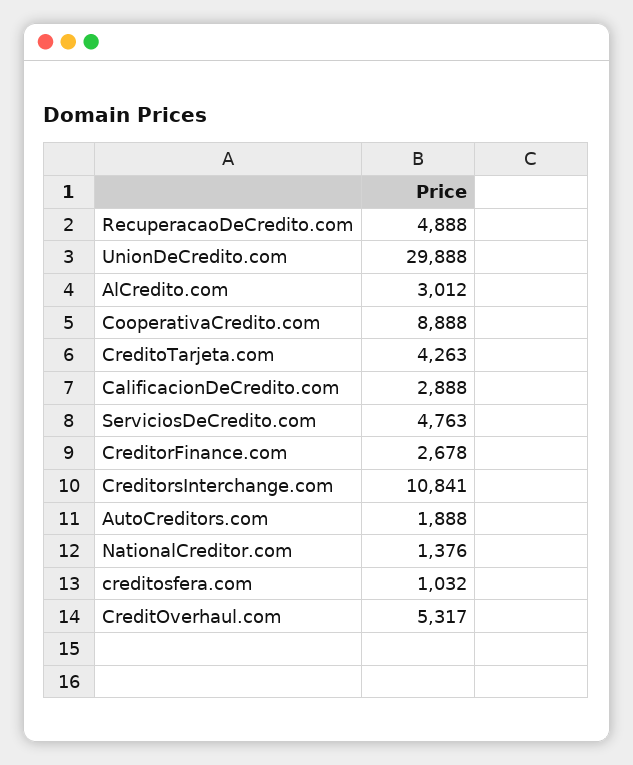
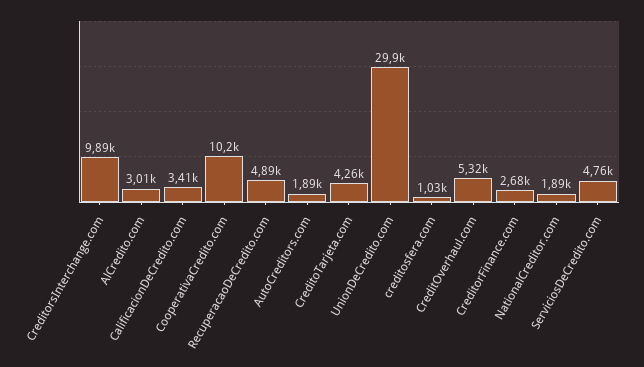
CooperativaCredito.com: 8888 -> 10200
CalificacionDeCredito.com: 2888 -> 3410
CreditorsInterchange.com: 10841 -> 9890
NationalCreditor.com: 1376 -> 1890

